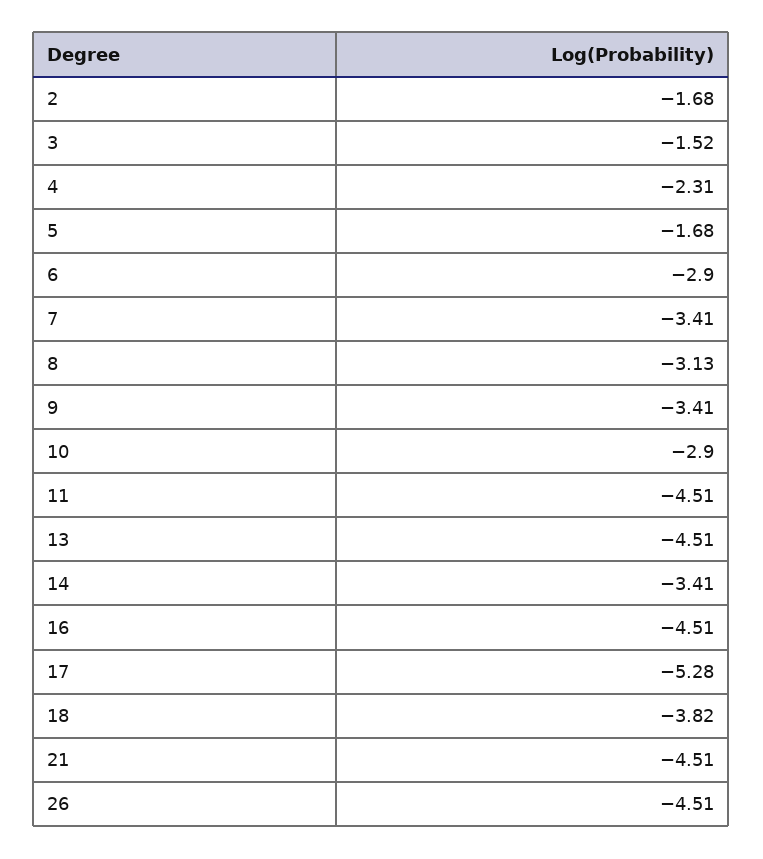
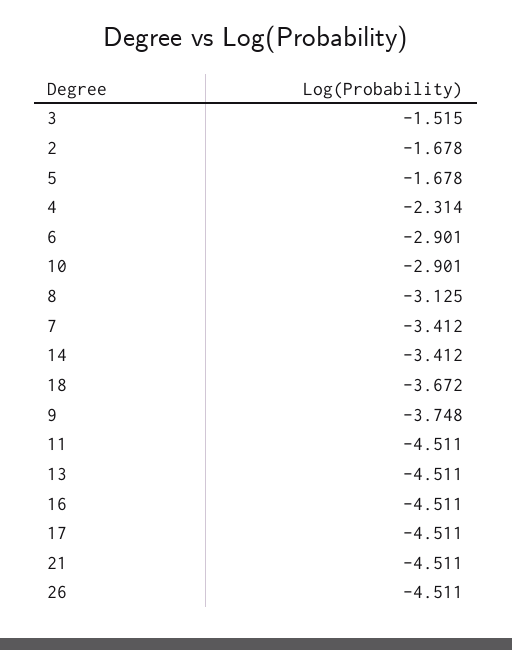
9: -3.41 -> -3.748
17: -5.28 -> -4.511
18: -3.82 -> -3.672

